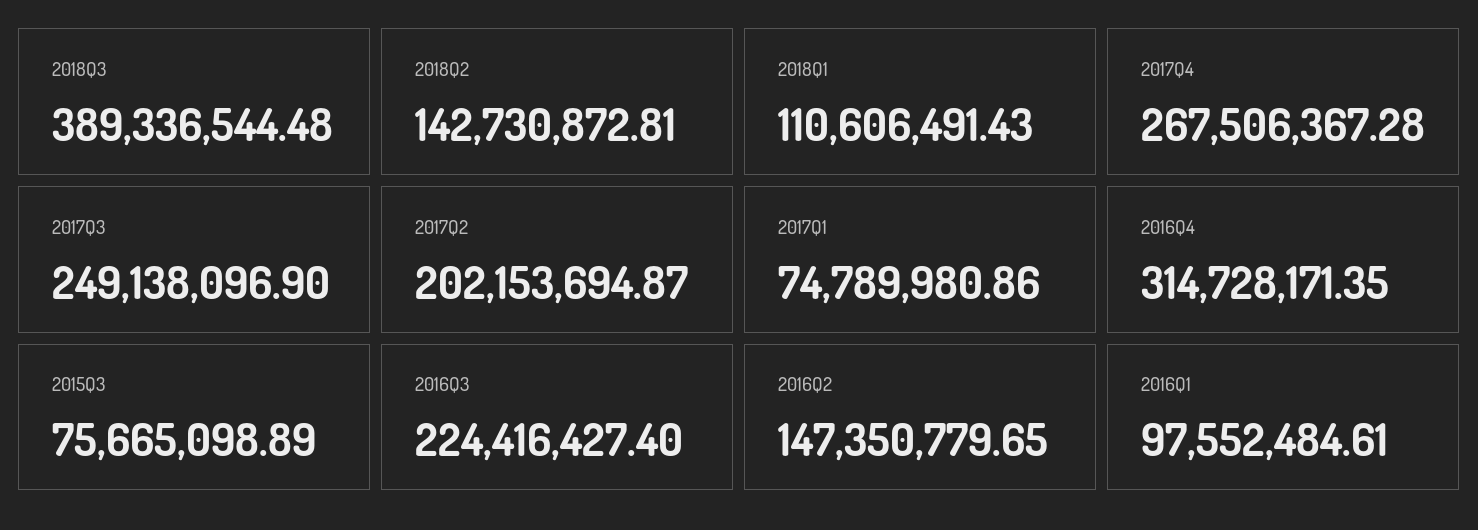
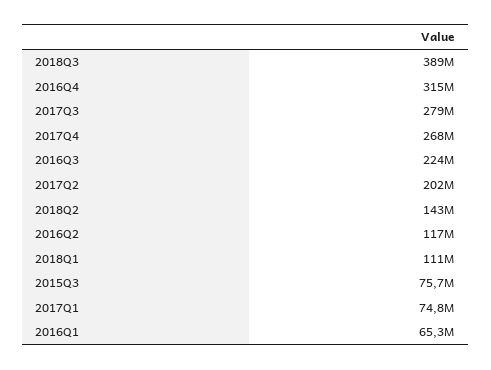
2017Q3: 249138096.9 -> 279000000
2016Q2: 147350779.65 -> 117000000
2016Q1: 97552484.61 -> 65300000

